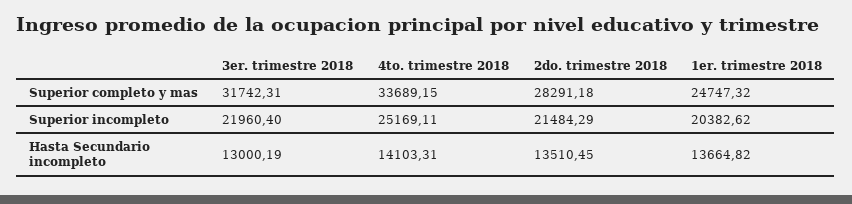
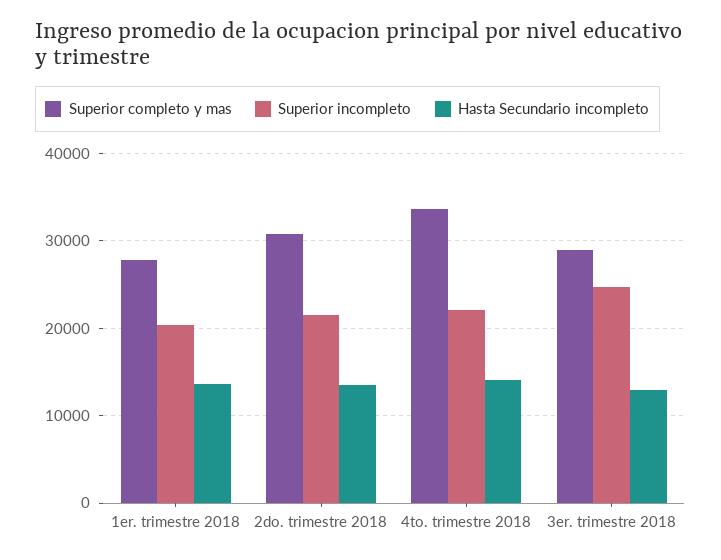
Superior completo y mas, 3er. trimestre 2018: 31742.31 -> 29000
Superior completo y mas, 2do. trimestre 2018: 28291.18 -> 31000
Superior completo y mas, 1er. trimestre 2018: 24747.32 -> 28000
Superior incompleto, 3er. trimestre 2018: 21960.4 -> 25000
Superior incompleto, 4to. trimestre 2018: 25169.11 -> 22000

